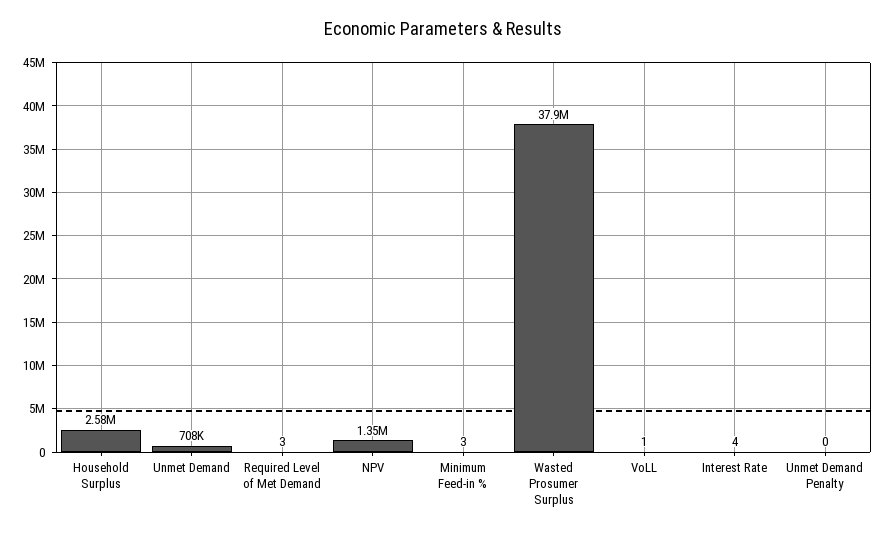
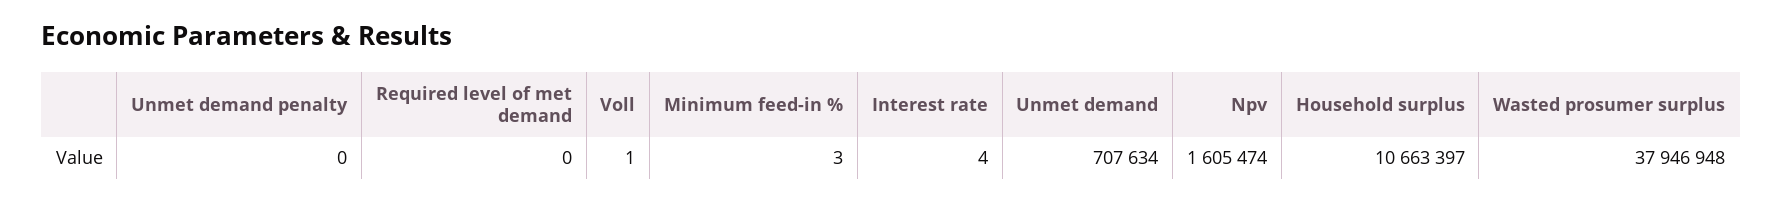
Household Surplus: 2580000 -> 10663397
Required Level of Met Demand: 3 -> 0
NPV: 1350000 -> 1605474

